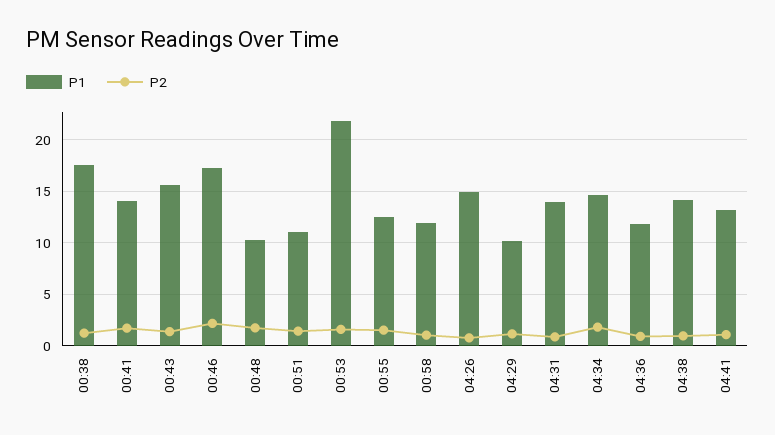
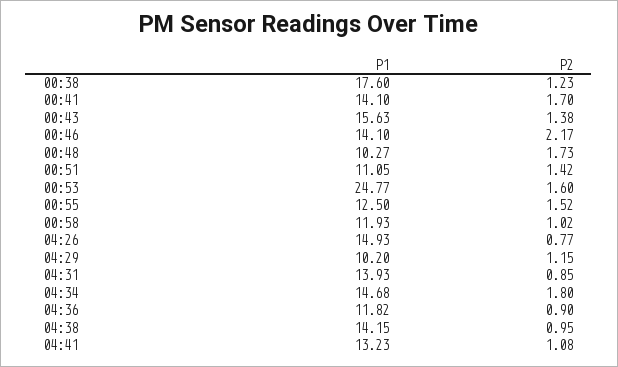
P1, 00:46: 17 -> 14.1
P1, 00:53: 22 -> 24.77

